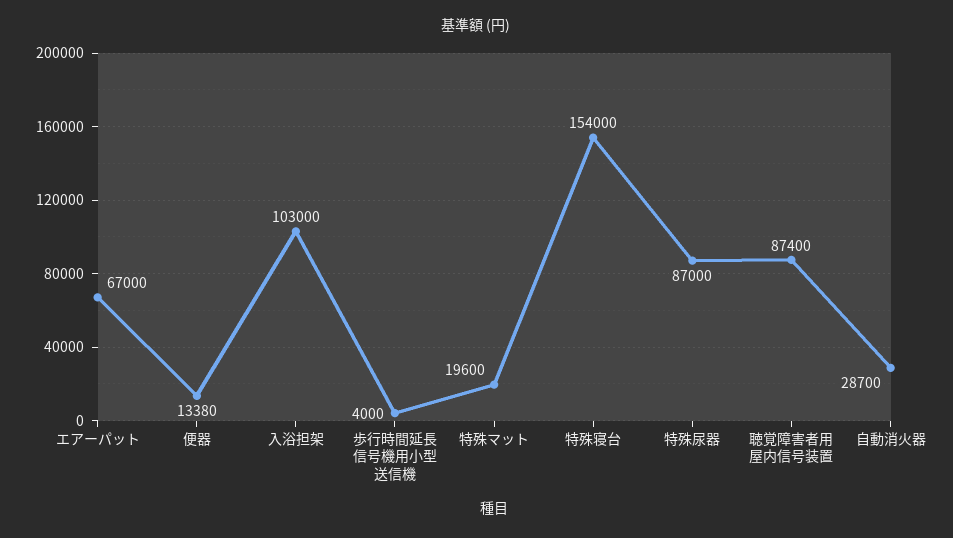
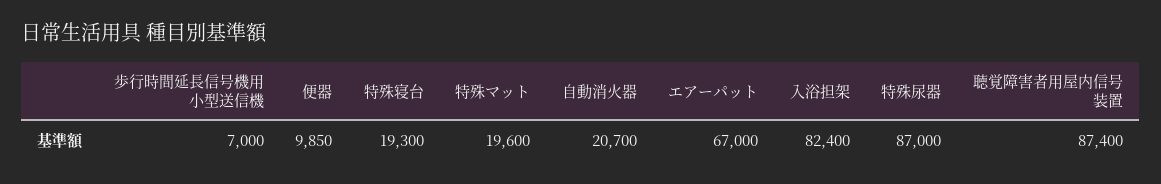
便器: 13380 -> 9850
入浴担架: 103000 -> 82400
歩行時間延長信号機用小型送信機: 4000 -> 7000
特殊寝台: 154000 -> 19300
自動消火器: 28700 -> 20700

